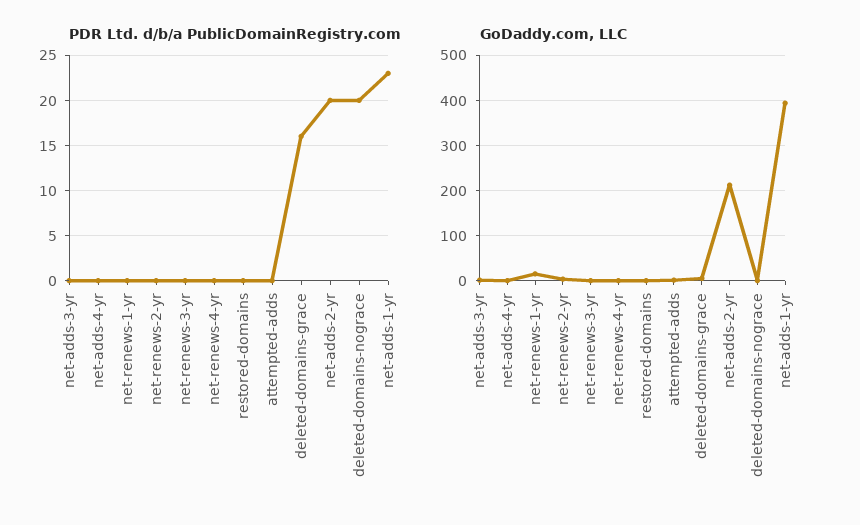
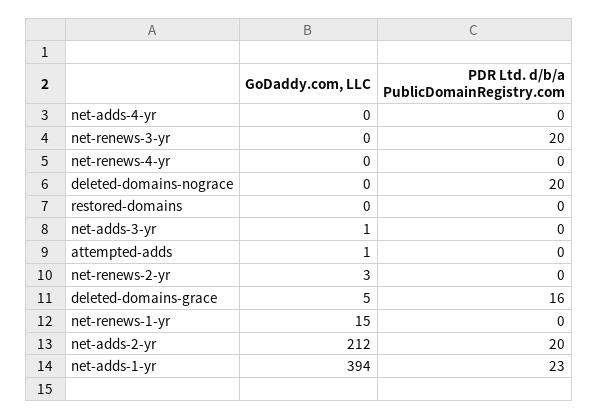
PDR Ltd. d/b/a PublicDomainRegistry.com, net-renews-3-yr: 0 -> 20

